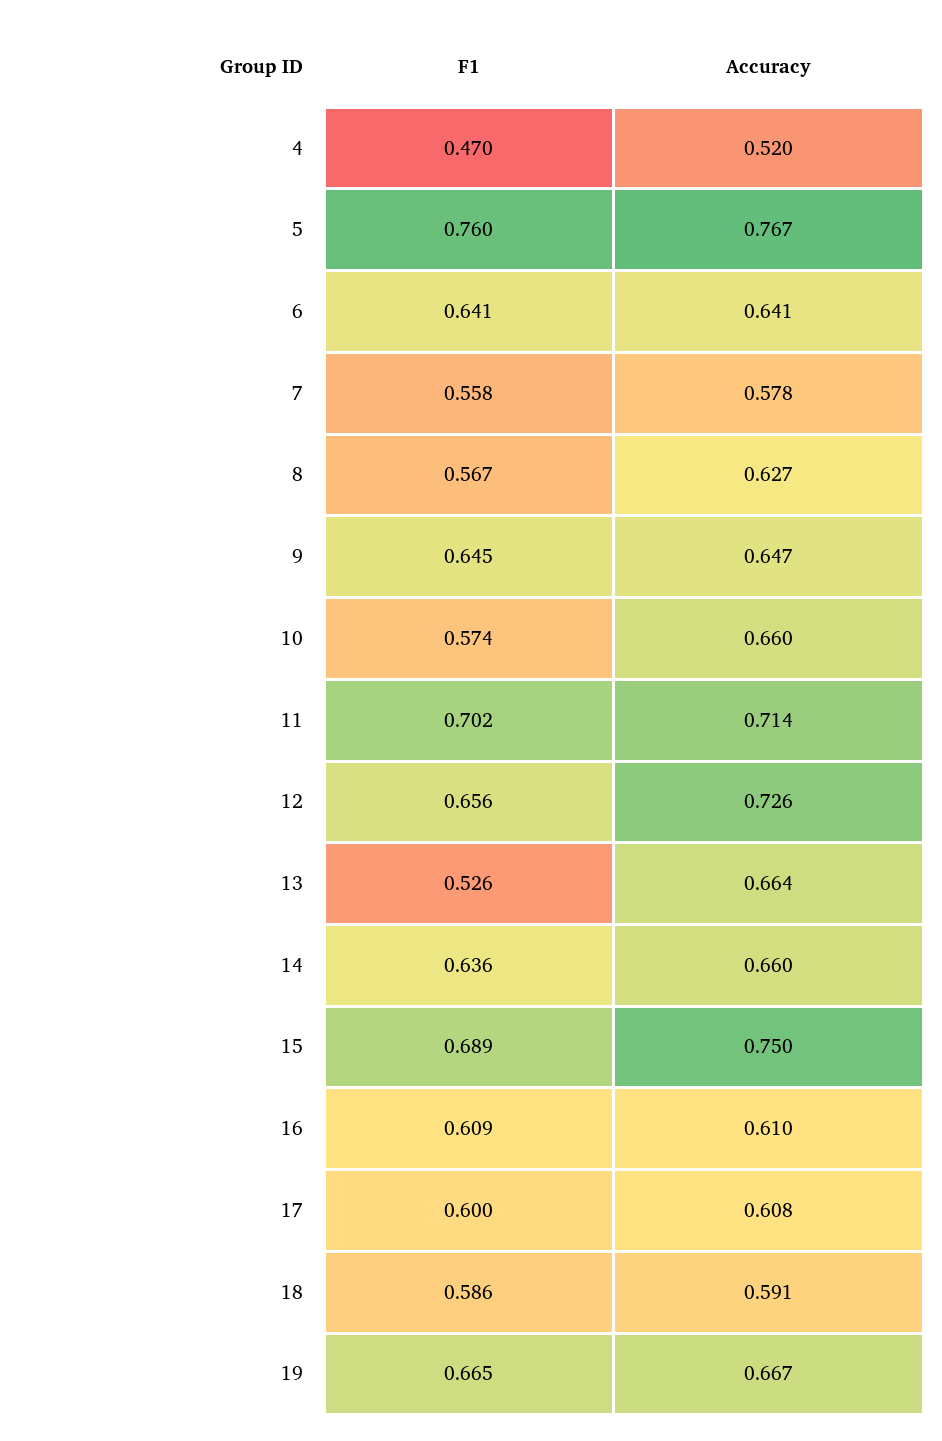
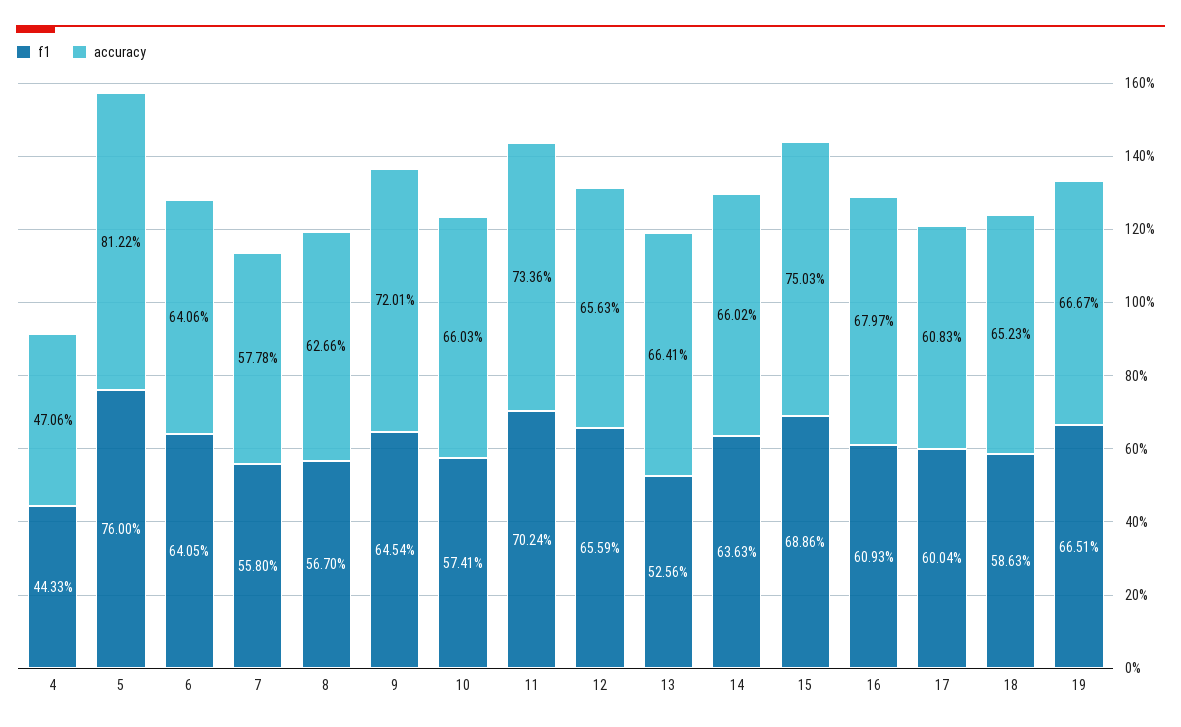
F1, 4: 0.47 -> 0.4433
Accuracy, 4: 0.52 -> 0.4706
Accuracy, 5: 0.767 -> 0.8122
Accuracy, 9: 0.647 -> 0.7201
Accuracy, 11: 0.714 -> 0.7336
Accuracy, 12: 0.726 -> 0.6563
Accuracy, 16: 0.61 -> 0.6797
Accuracy, 18: 0.591 -> 0.6523

